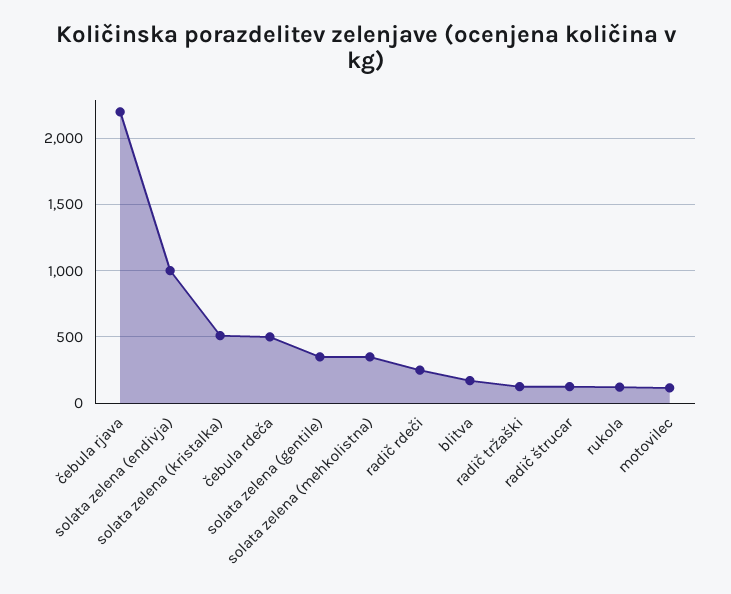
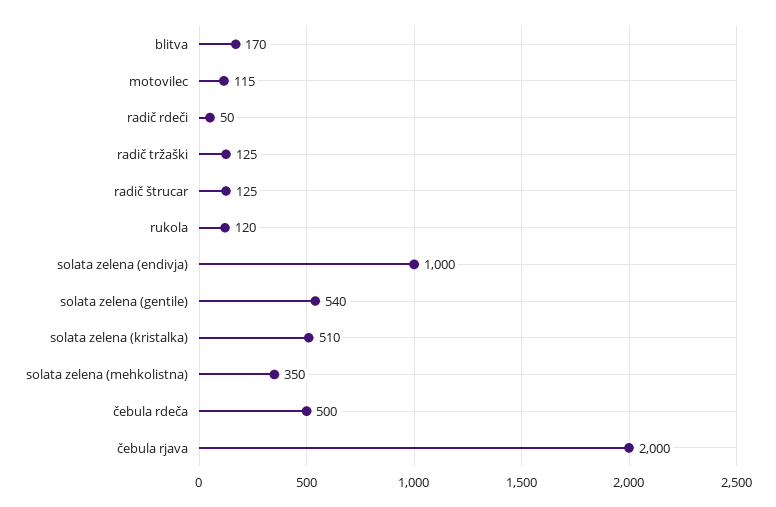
čebula rjava: 2200 -> 2000
solata zelena (gentile): 350 -> 540
radič rdeči: 250 -> 50

